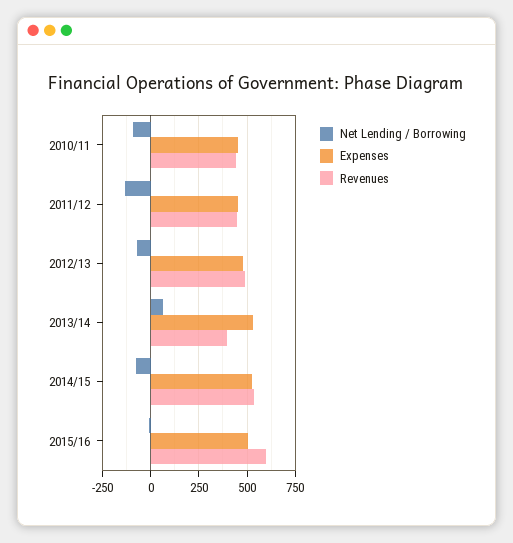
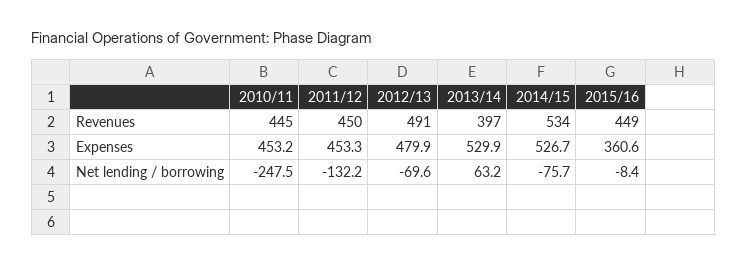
Net Lending / Borrowing, 2010/11: -100 -> -247.5
Expenses, 2015/16: 500 -> 360.6
Revenues, 2015/16: 600 -> 449

